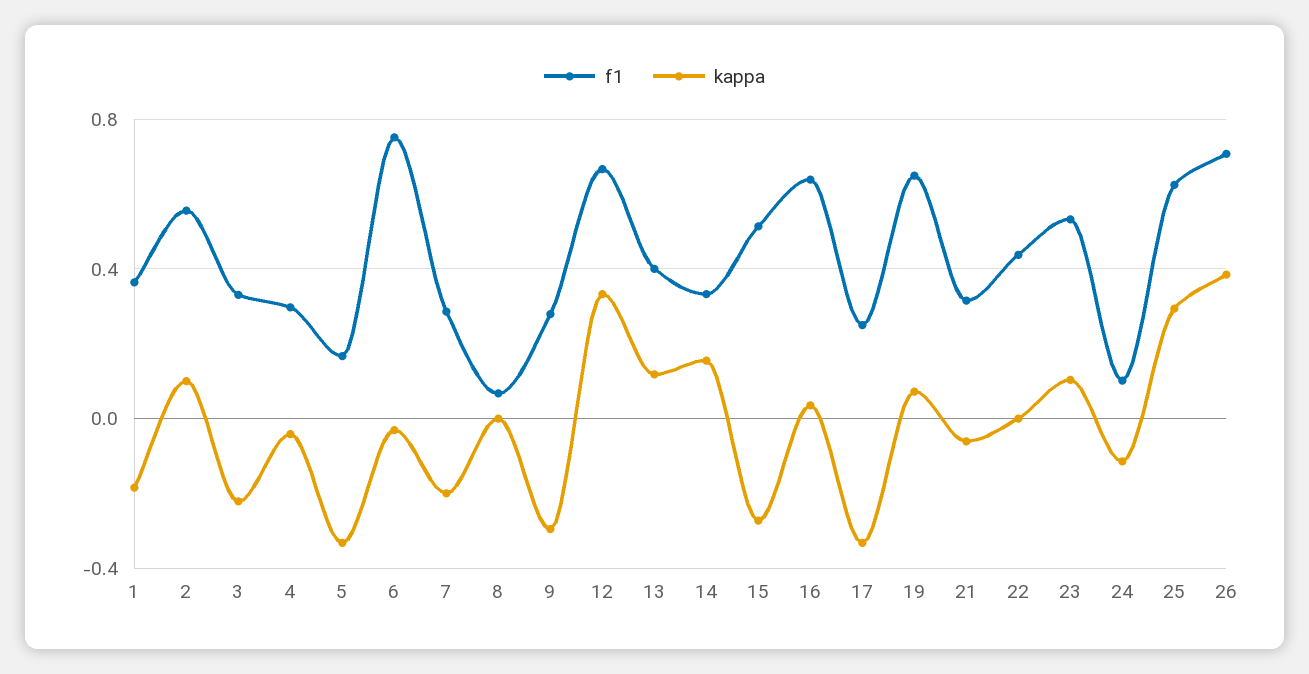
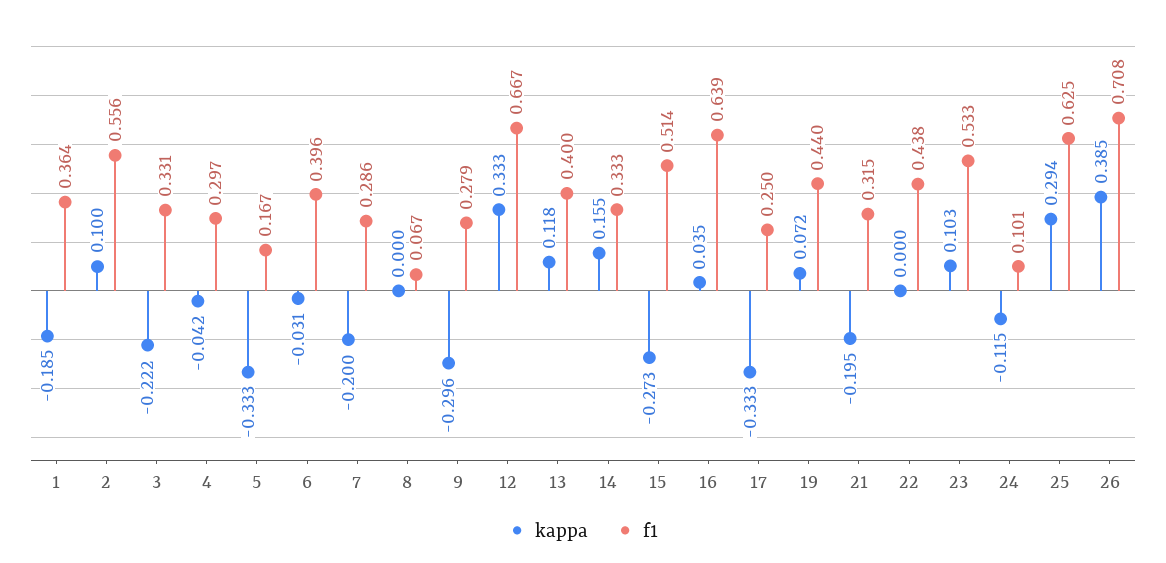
f1, 6: 0.75 -> 0.396
f1, 19: 0.65 -> 0.44
kappa, 21: -0.05 -> -0.195

